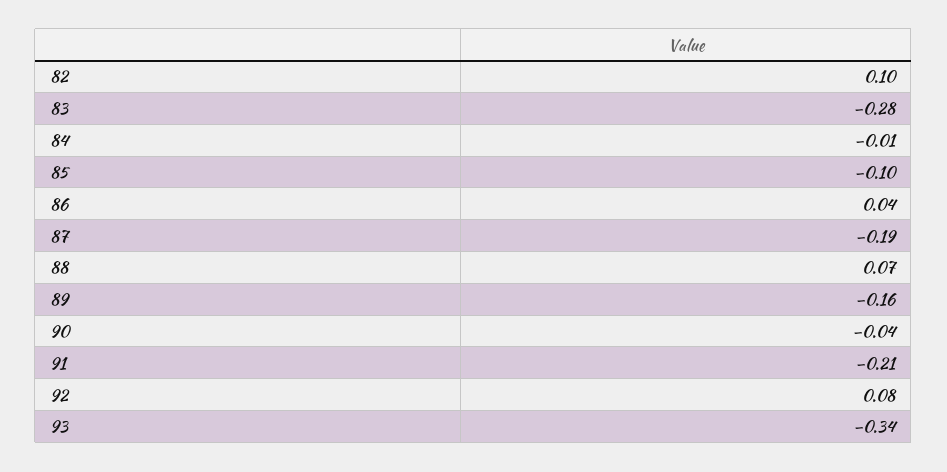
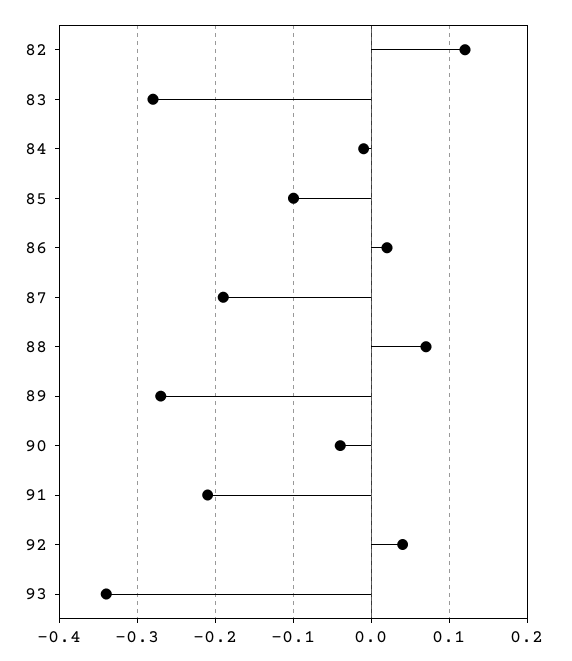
82: 0.1 -> 0.12
86: 0.04 -> 0.02
89: -0.16 -> -0.27
92: 0.08 -> 0.04

